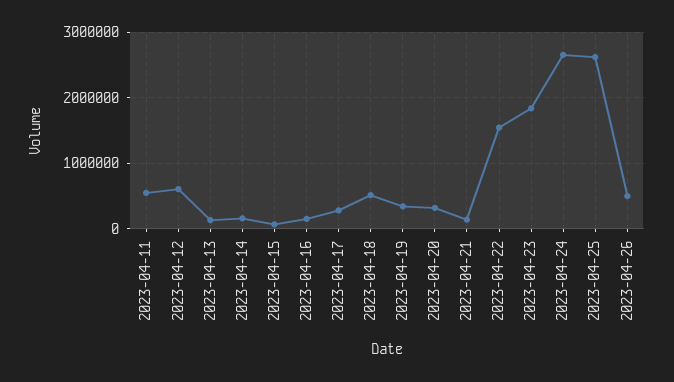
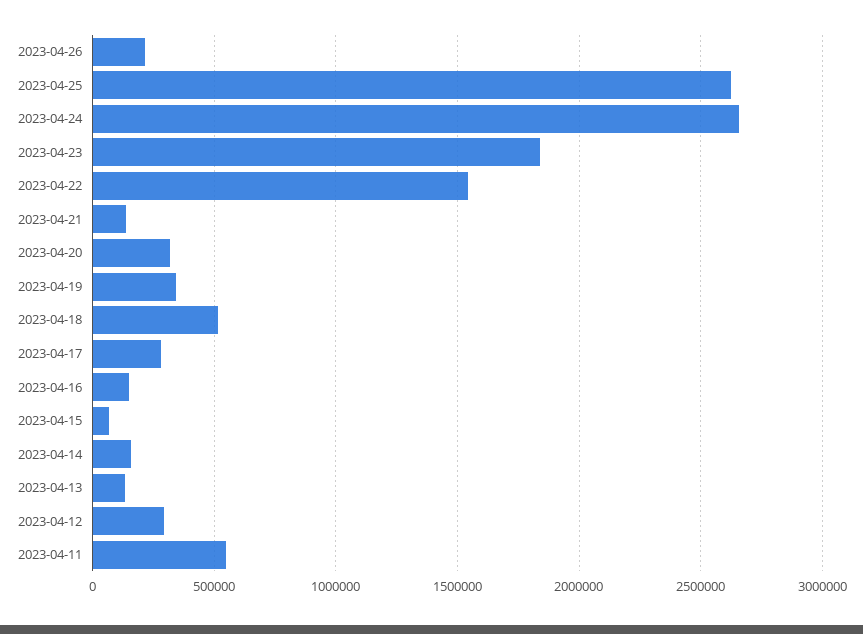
2023-04-12: 600000 -> 300000
2023-04-26: 500000 -> 200000

